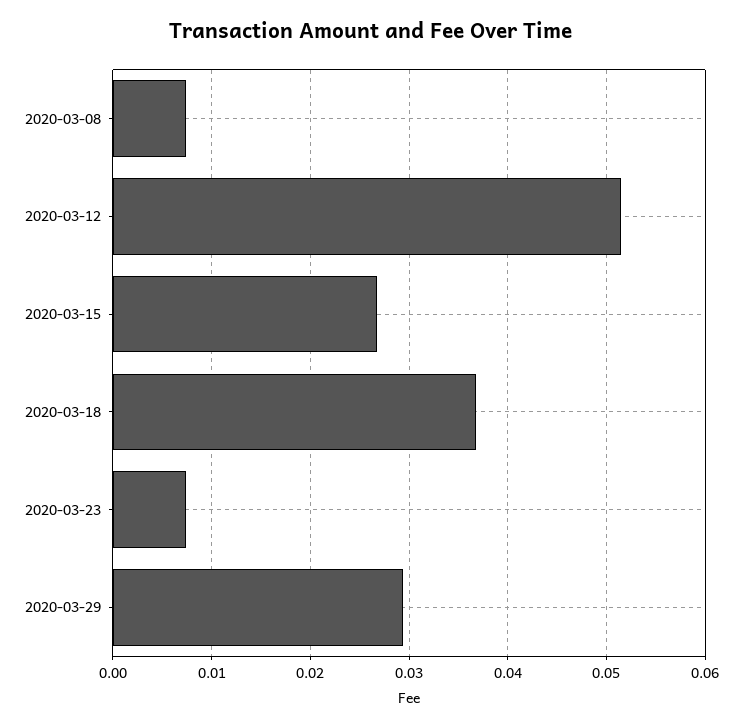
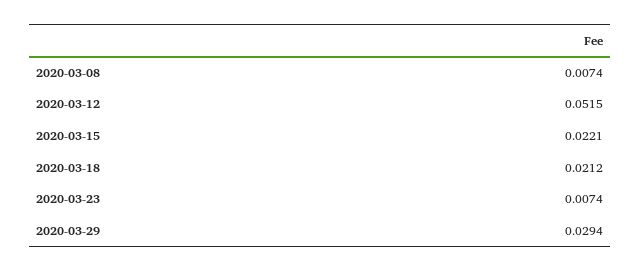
2020-03-15: 0.027 -> 0.0221
2020-03-18: 0.037 -> 0.0212

